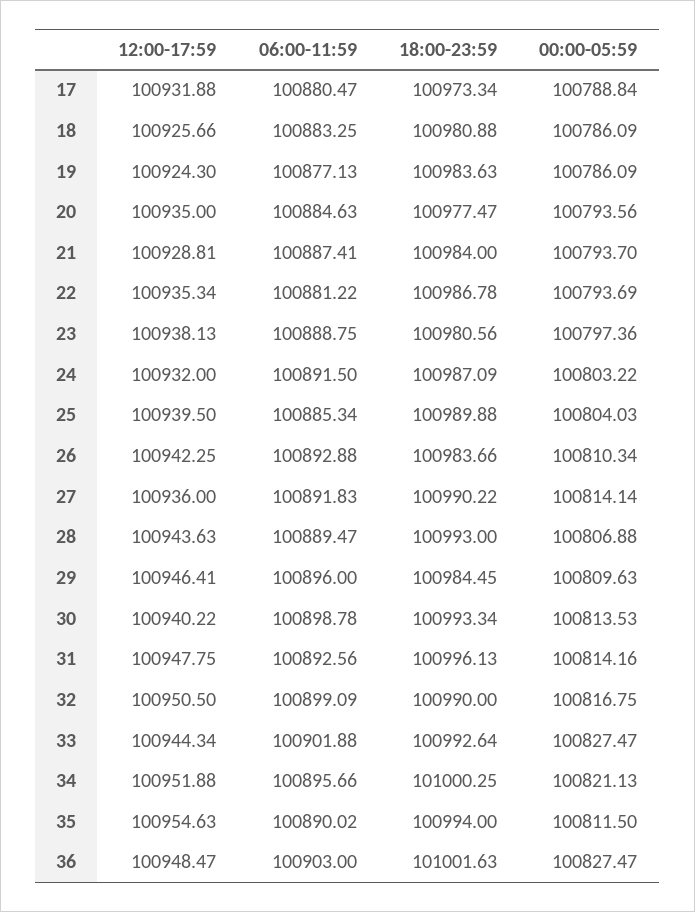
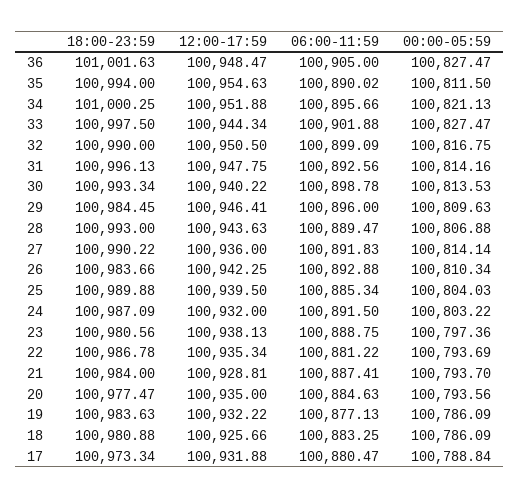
12:00-17:59, 19: 100924.3 -> 100932.22
18:00-23:59, 33: 100992.64 -> 100997.5
06:00-11:59, 36: 100903 -> 100905

